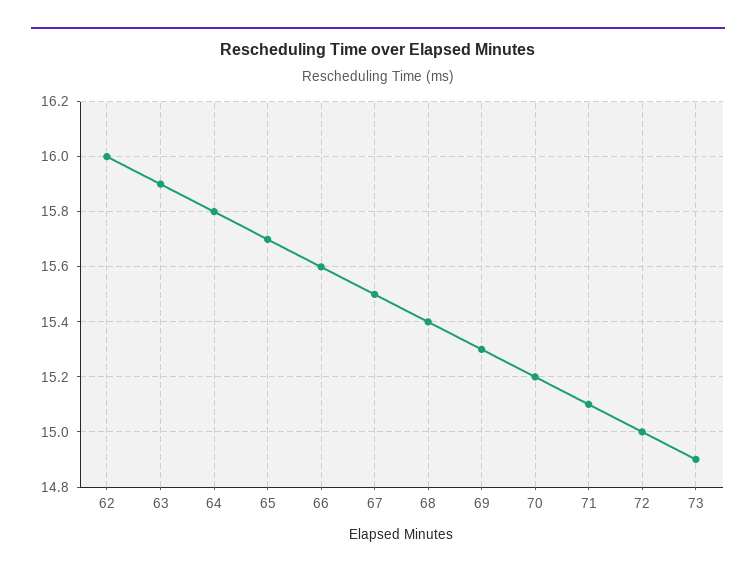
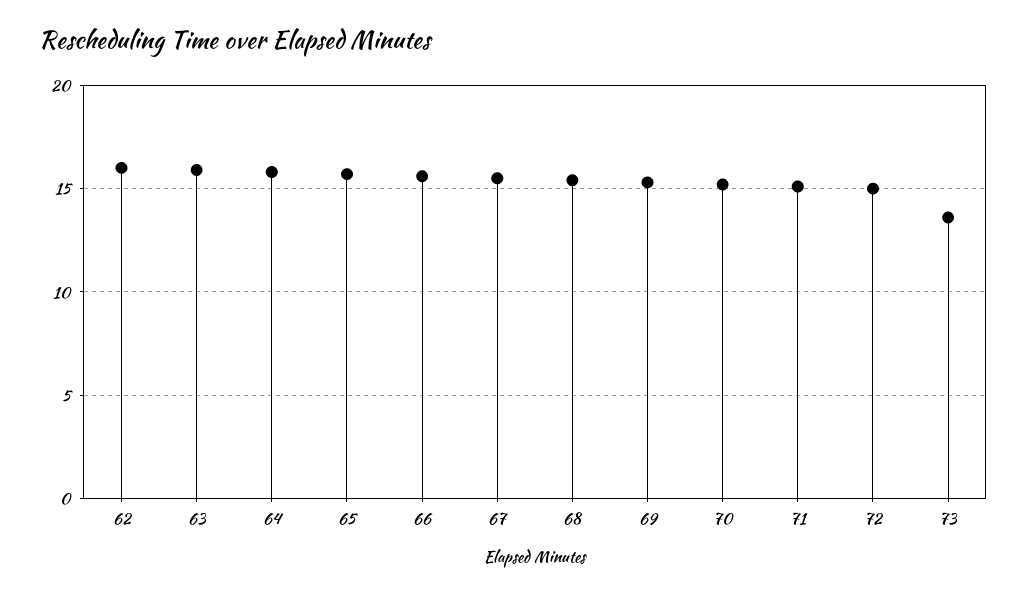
73: 14.9 -> 13.5

